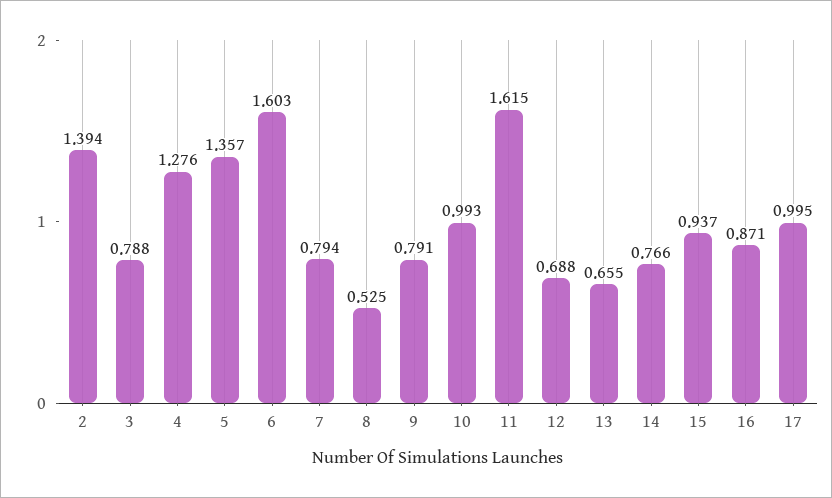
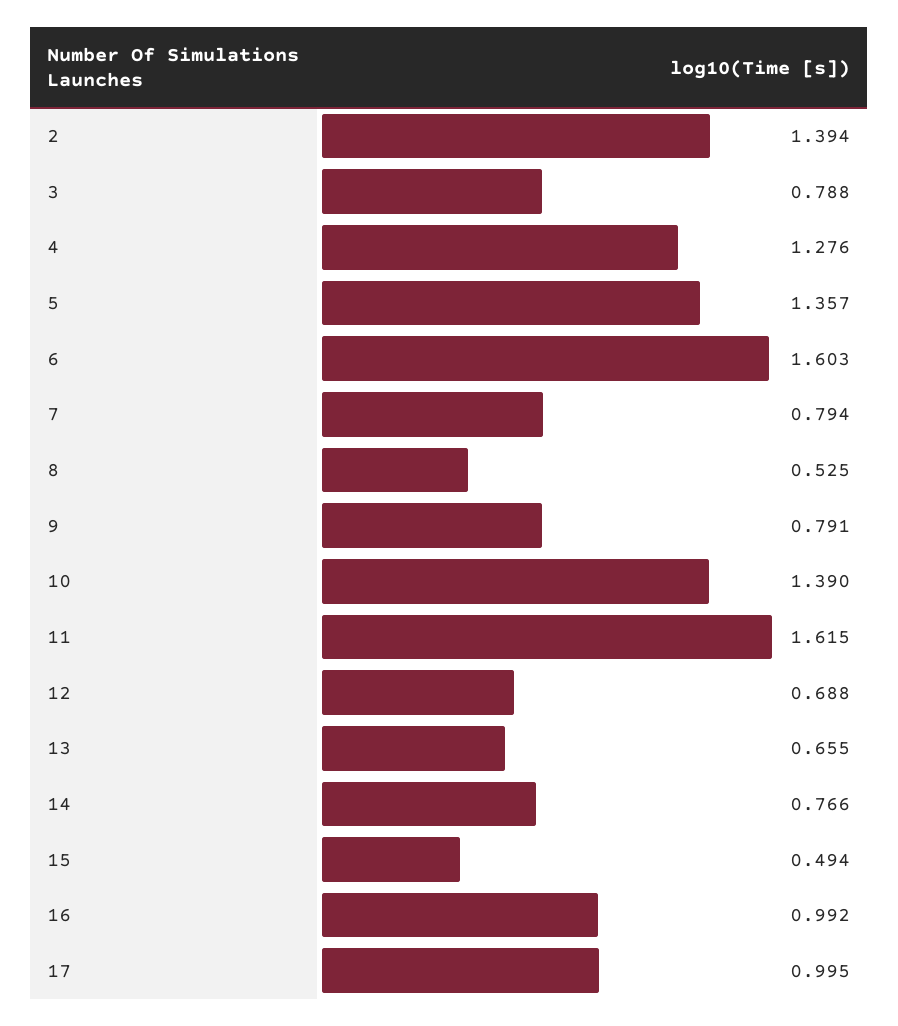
10: 0.993 -> 1.39
15: 0.937 -> 0.494
16: 0.871 -> 0.992

